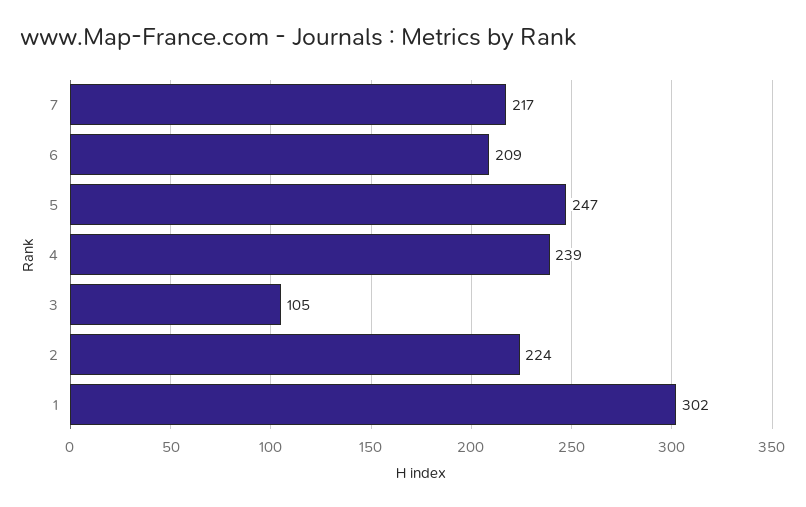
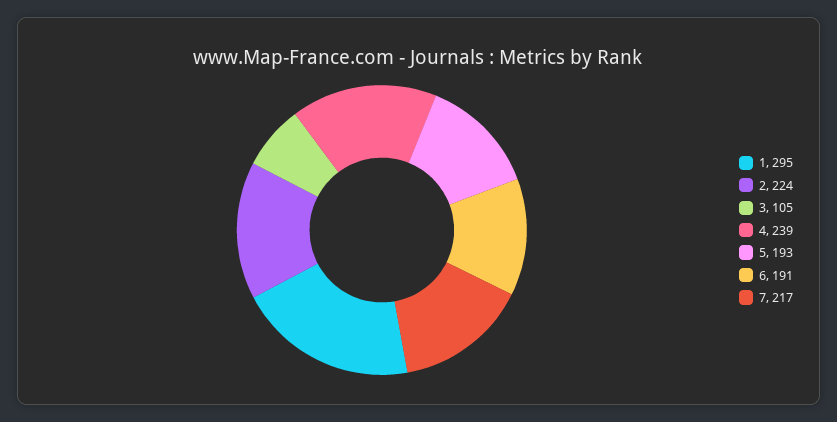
6: 209 -> 191
5: 247 -> 193
1: 302 -> 295

